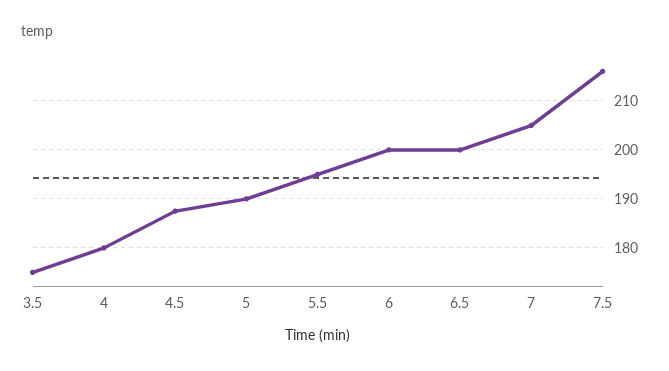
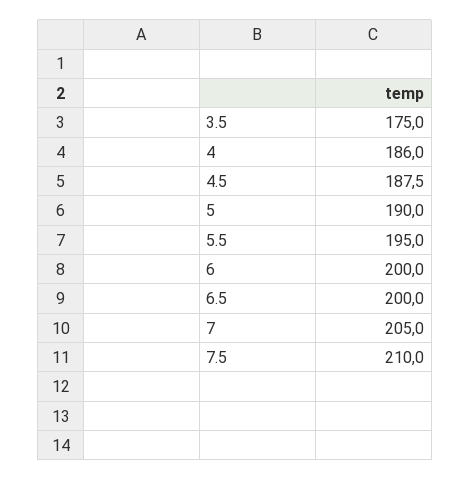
4: 180 -> 186
7.5: 216 -> 210

